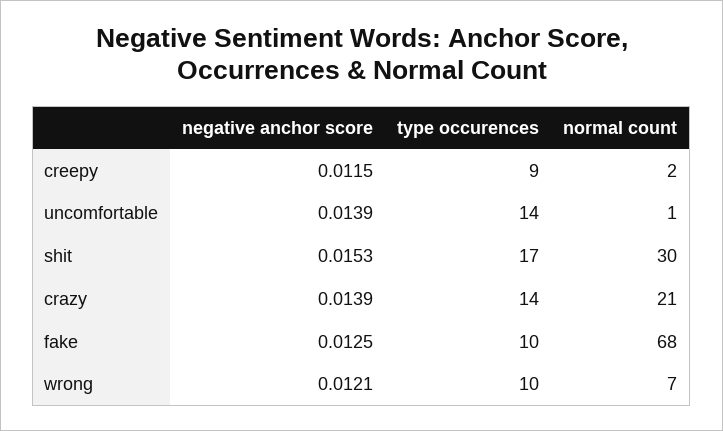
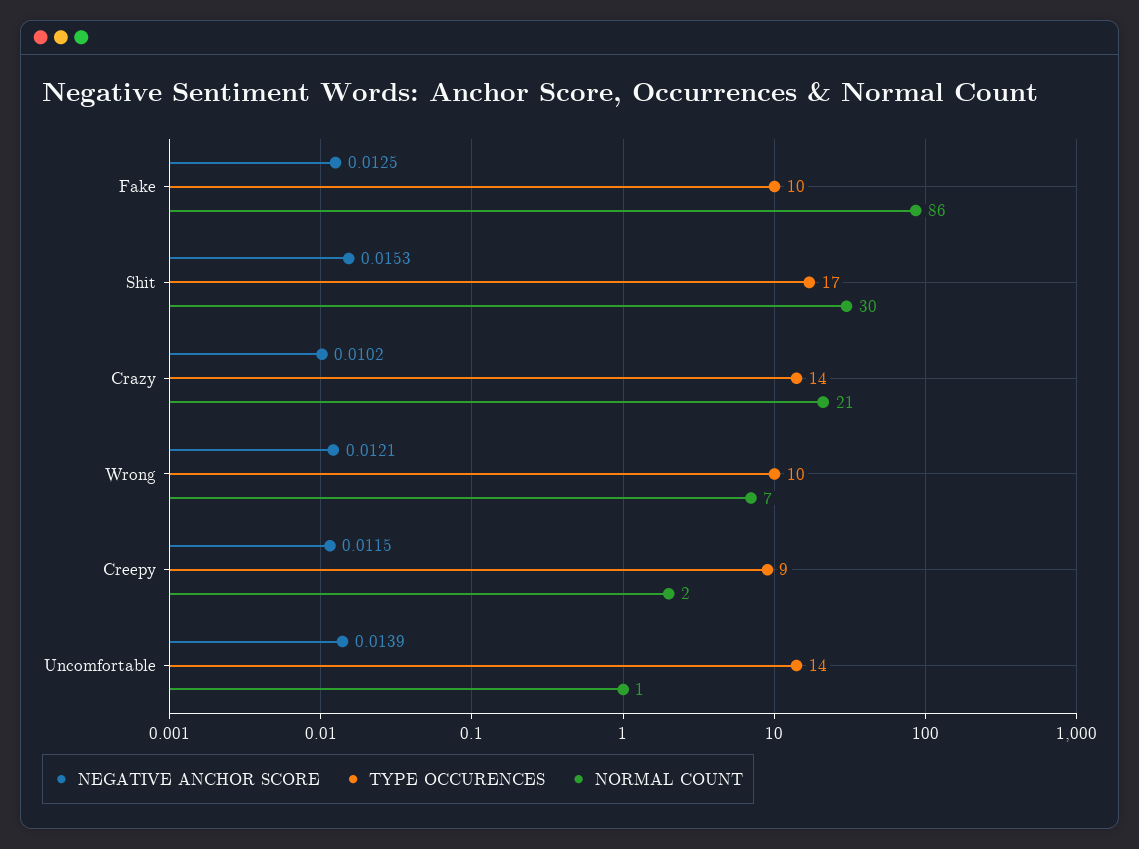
negative anchor score, crazy: 0.0139 -> 0.0102
normal count, fake: 68 -> 86

